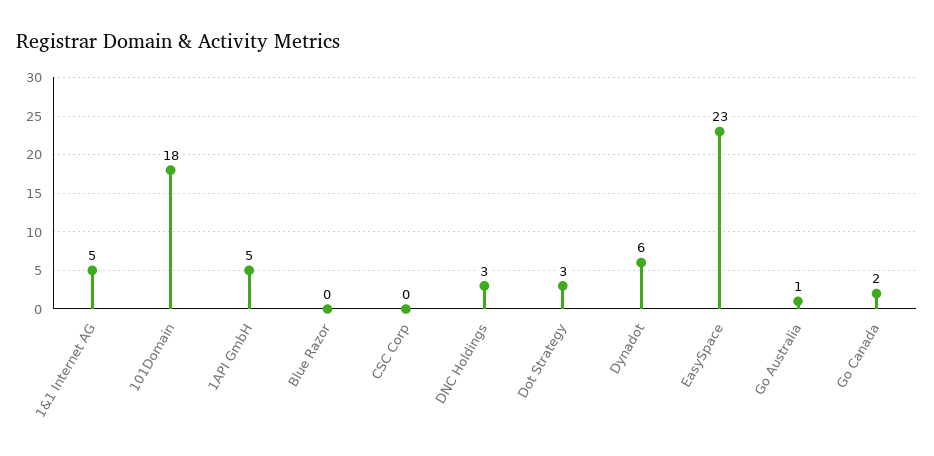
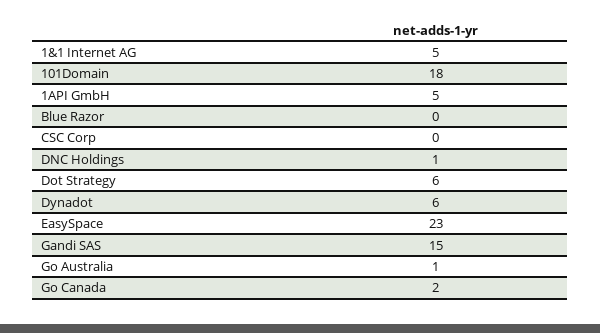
DNC Holdings: 3 -> 1
Dot Strategy: 3 -> 6
Gandi SAS: none -> 15

